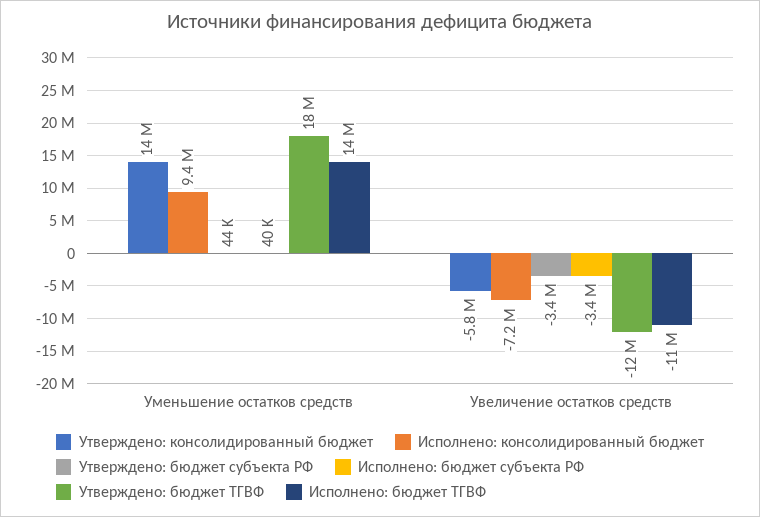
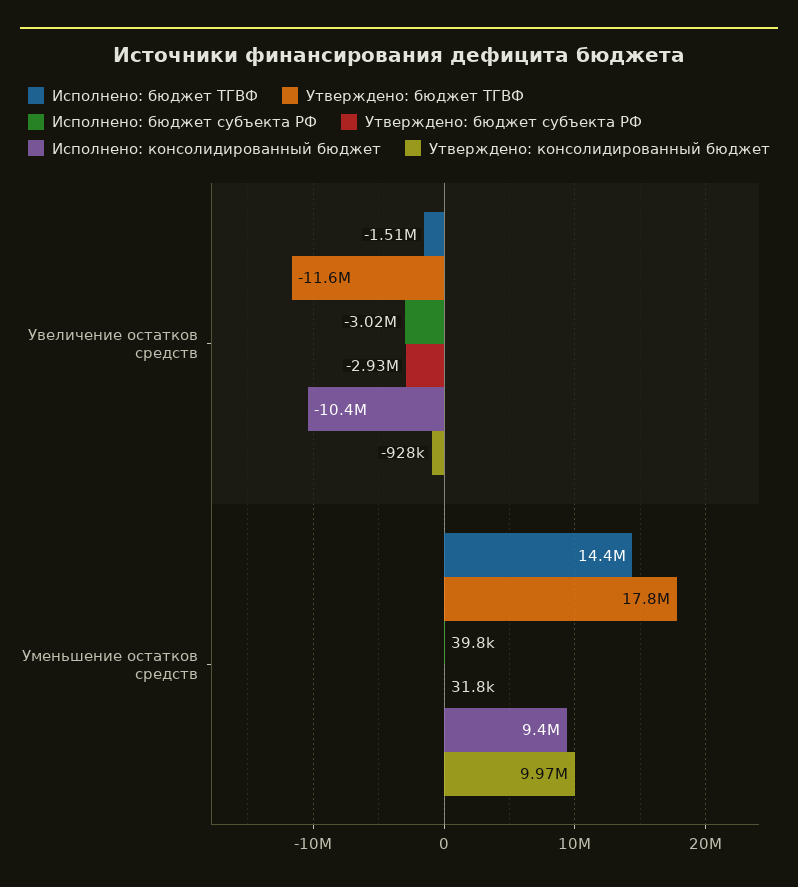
Утверждено: консолидированный бюджет, Уменьшение остатков средств: 14000000 -> 9970000
Утверждено: бюджет субъекта РФ, Уменьшение остатков средств: 44000 -> 31800
Утверждено: консолидированный бюджет, Увеличение остатков средств: -5800000 -> -928000
Исполнено: консолидированный бюджет, Увеличение остатков средств: -7200000 -> -10400000
Утверждено: бюджет субъекта РФ, Увеличение остатков средств: -3400000 -> -2930000
Исполнено: бюджет субъекта РФ, Увеличение остатков средств: -3400000 -> -3020000
Исполнено: бюджет ТГВФ, Увеличение остатков средств: -11000000 -> -1510000

